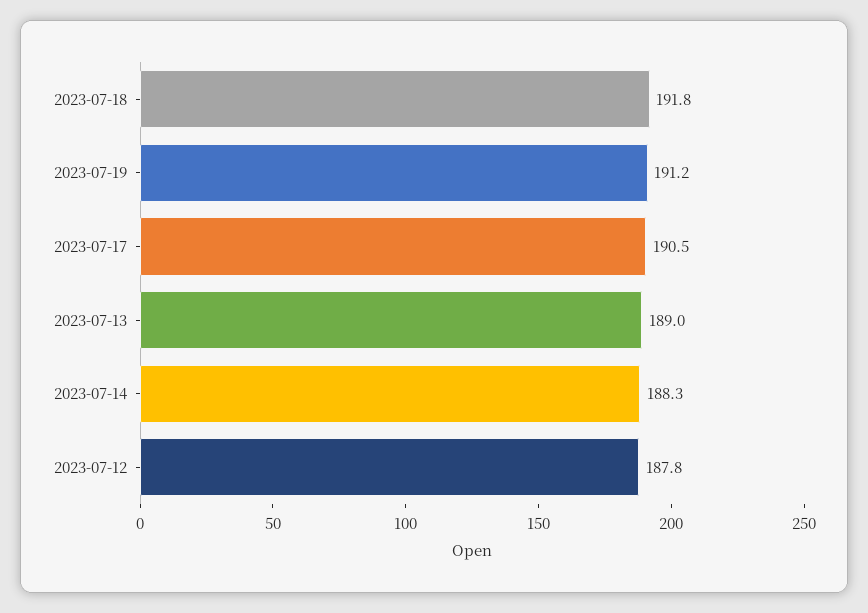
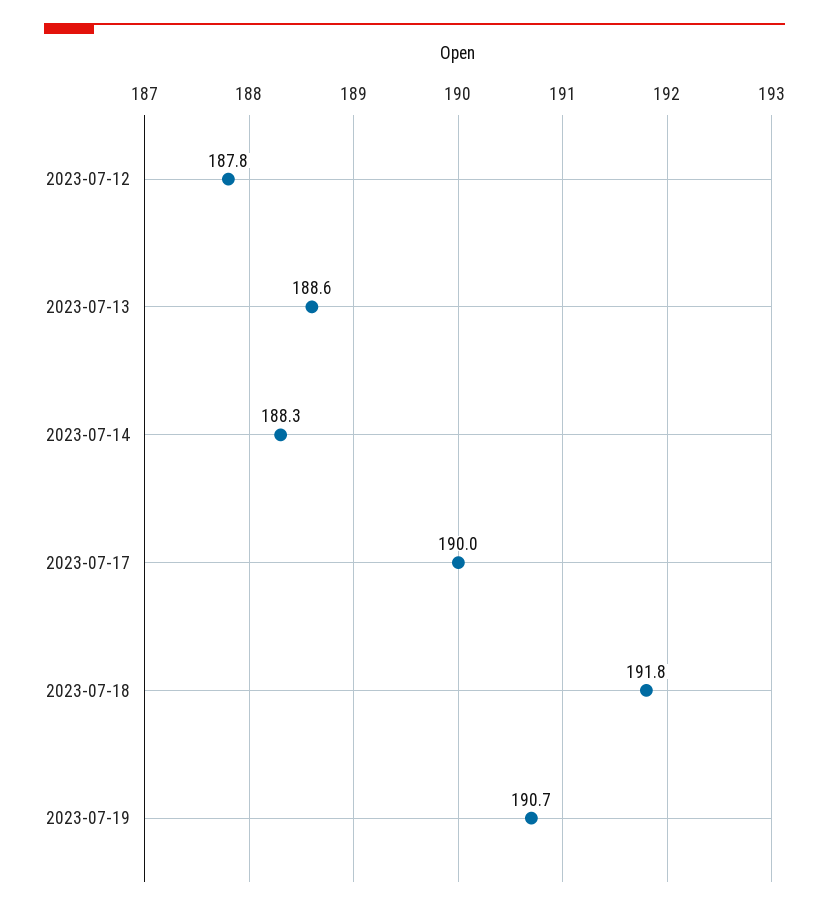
2023-07-19: 191.2 -> 190.7
2023-07-17: 190.5 -> 190
2023-07-13: 189 -> 188.6

